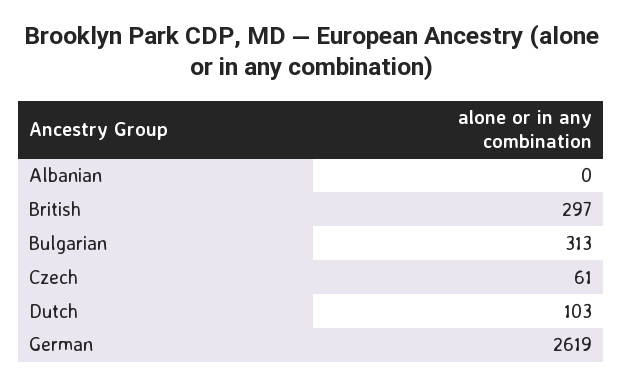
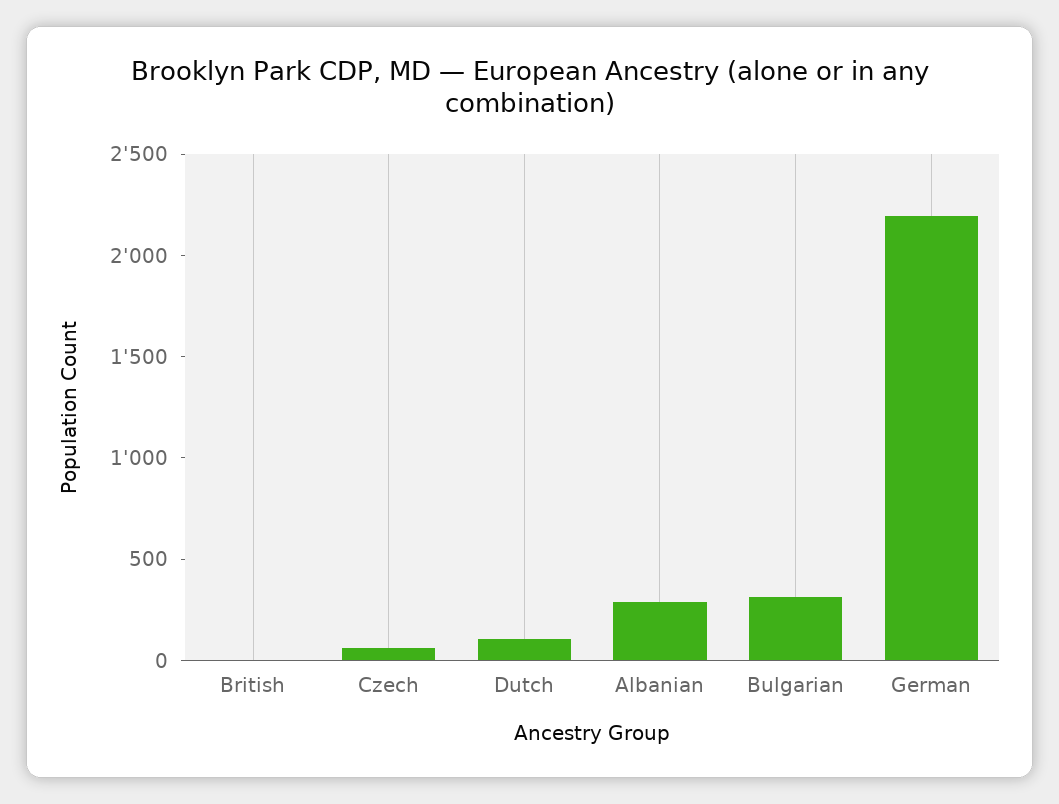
Albanian: 0 -> 300
British: 297 -> 0
German: 2619 -> 2200

